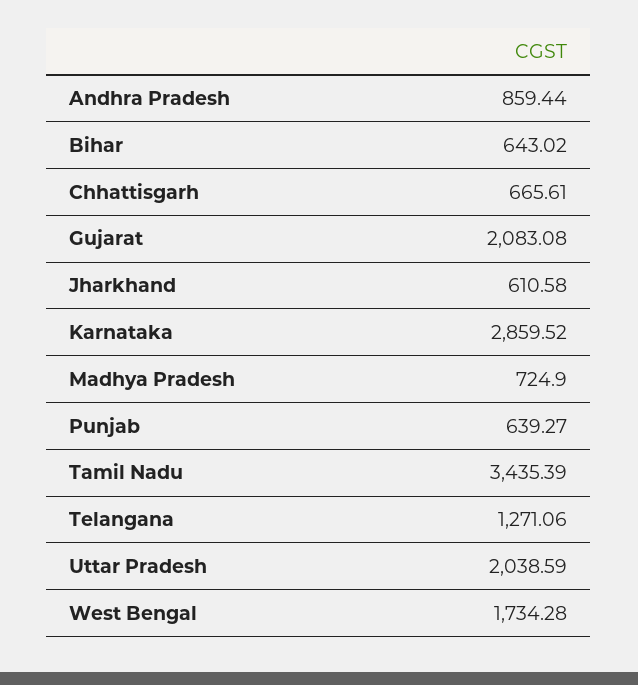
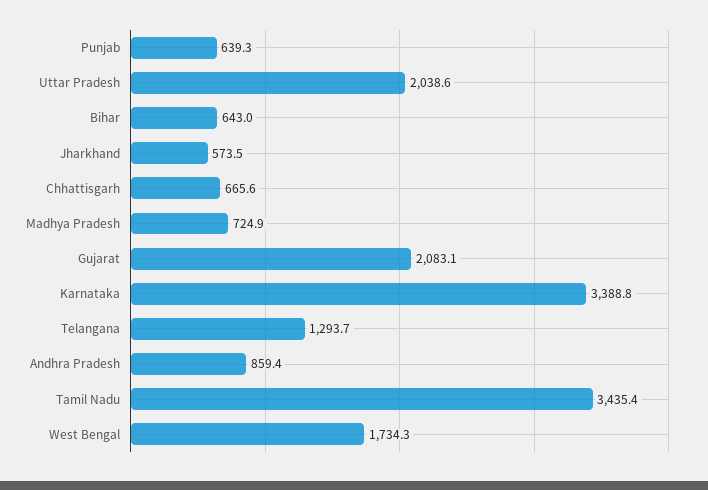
Jharkhand: 610.58 -> 573.5
Karnataka: 2859.52 -> 3388.8
Telangana: 1271.06 -> 1293.7

